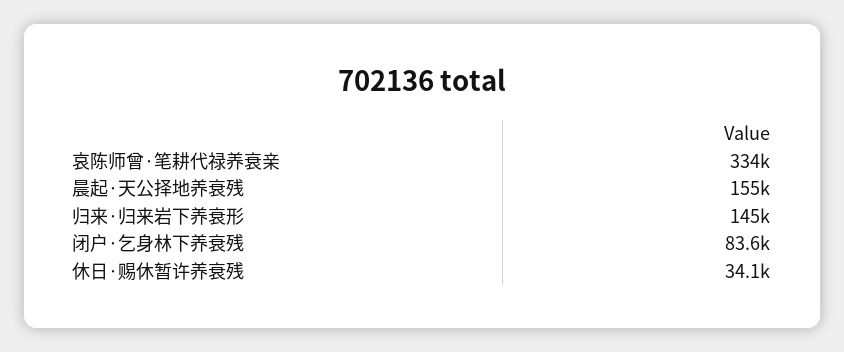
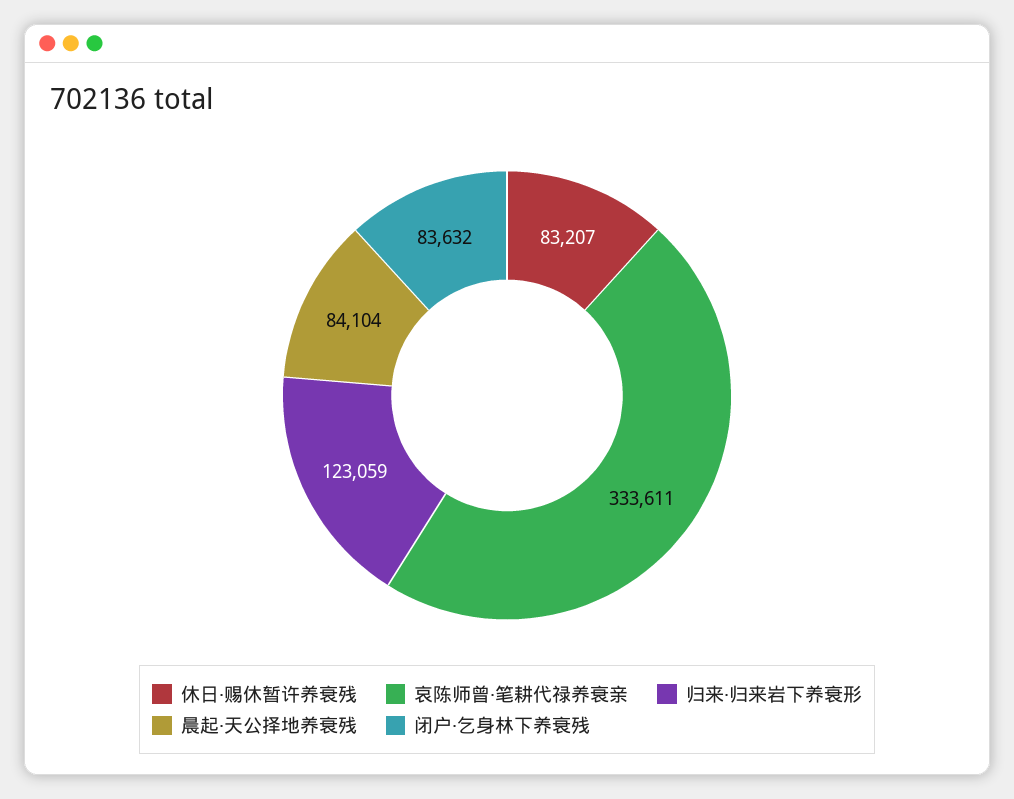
晨起·天公择地养衰残: 155000 -> 84104
归来·归来岩下养衰形: 145000 -> 123059
休日·赐休暂许养衰残: 34100 -> 83207

